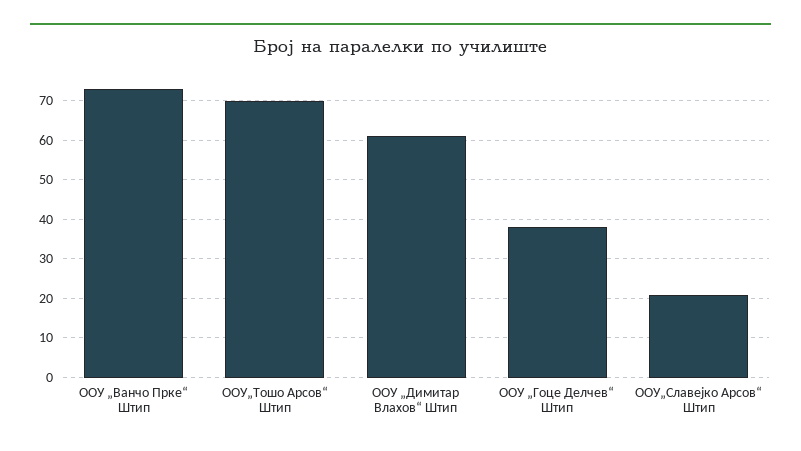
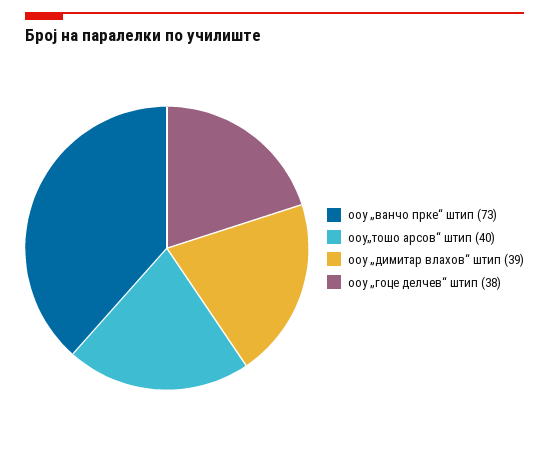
ООУ„Тошо Арсов“ Штип: 70 -> 40
ООУ „Димитар Влахов“ Штип: 60 -> 39
ООУ„Славејко Арсов“ Штип: 20 -> none

